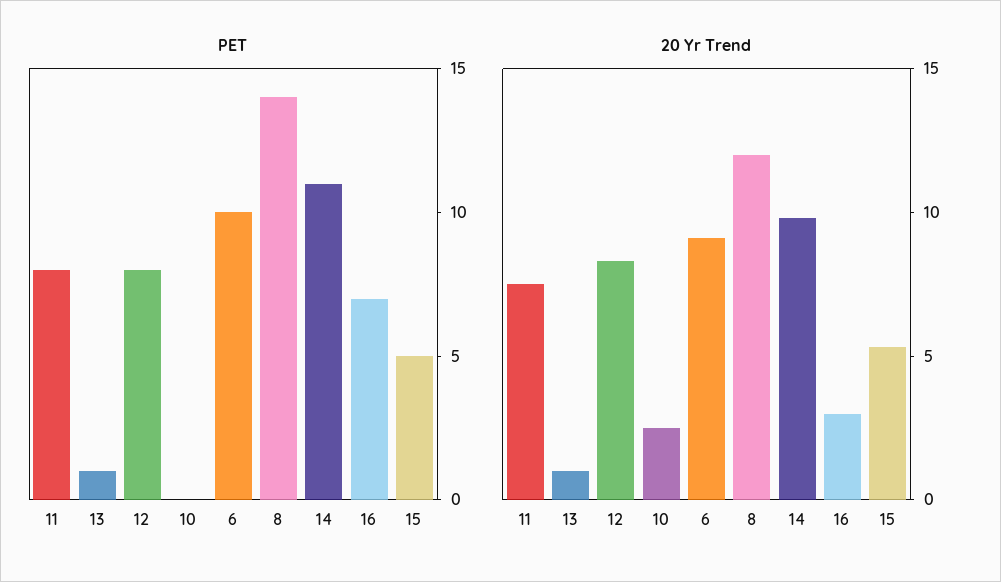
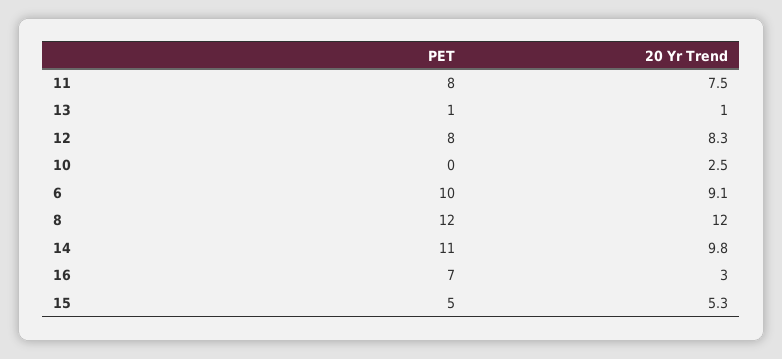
PET, 8: 14 -> 12

